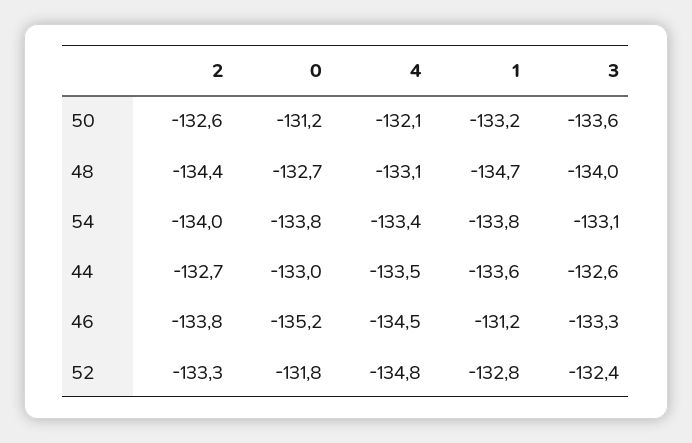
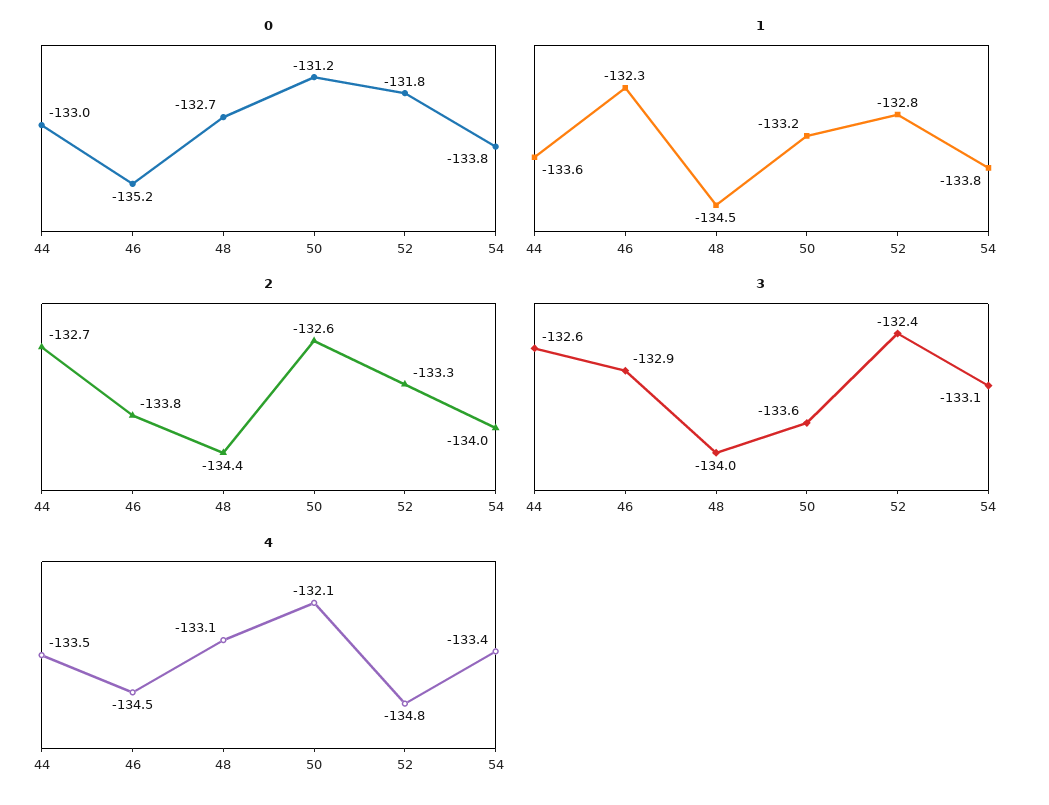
1, 48: -134.7 -> -134.5
1, 46: -131.2 -> -132.3
3, 46: -133.3 -> -132.9

